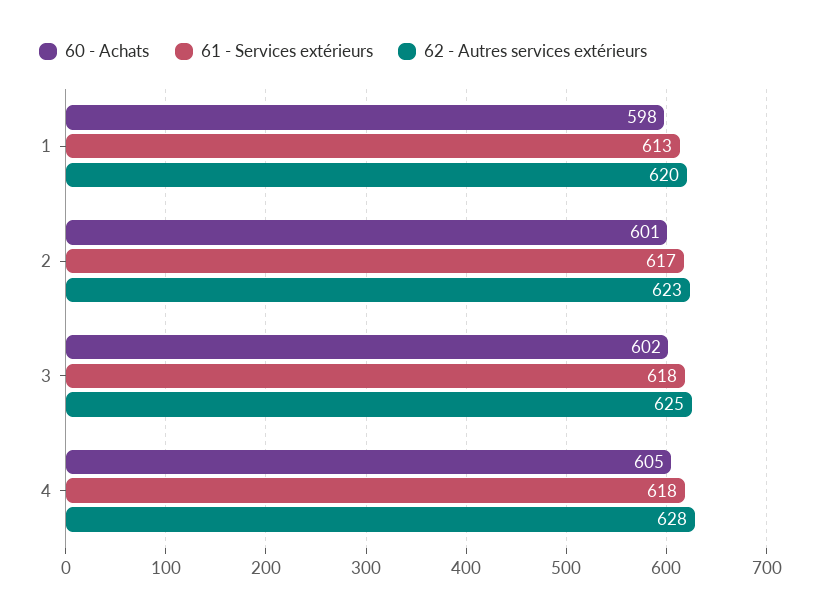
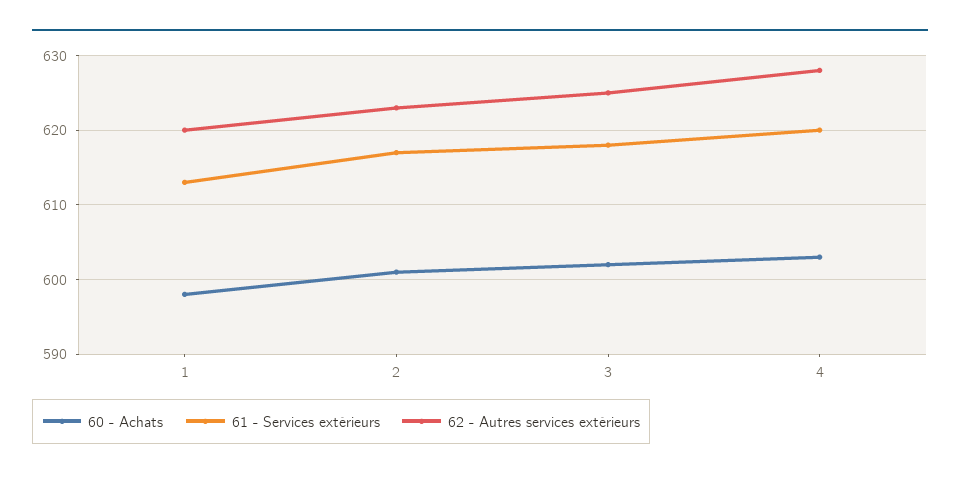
60 - Achats, 4: 605 -> 603
61 - Services extérieurs, 4: 618 -> 620

